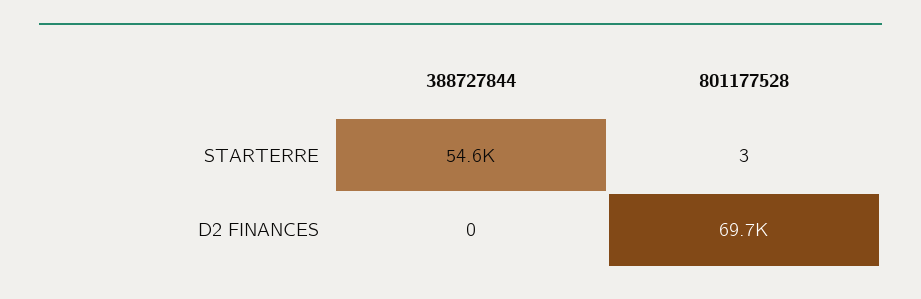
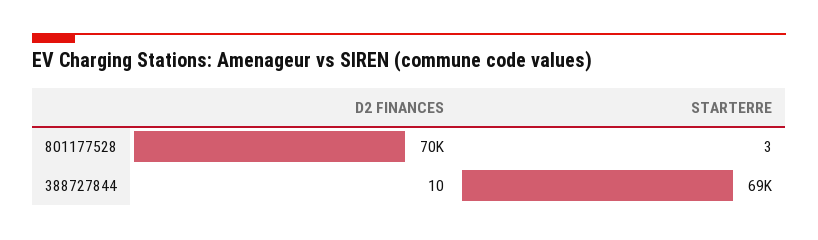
388727844, STARTERRE: 54600 -> 69000
388727844, D2 FINANCES: 0 -> 10

